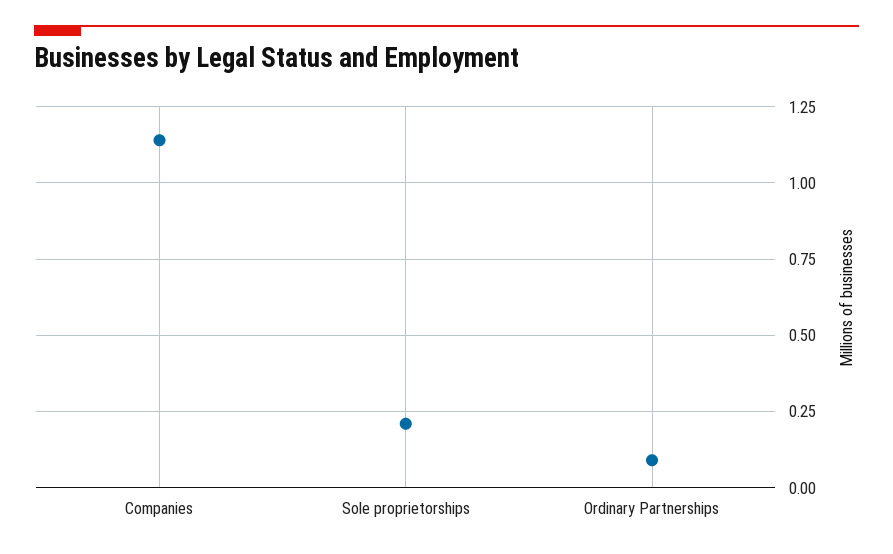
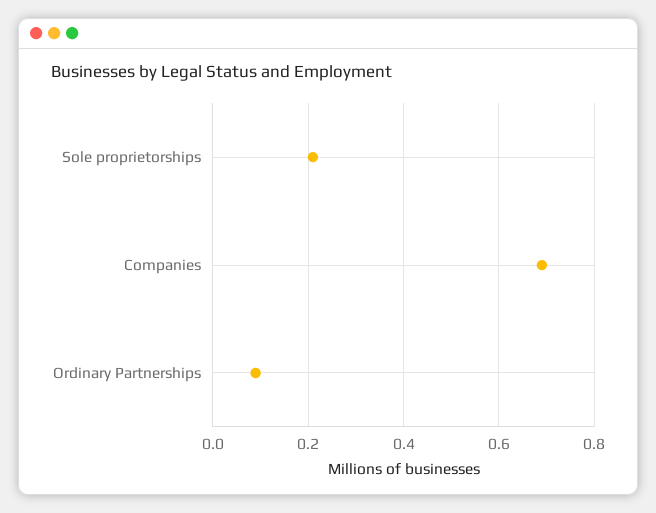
Companies: 1.15 -> 0.7

